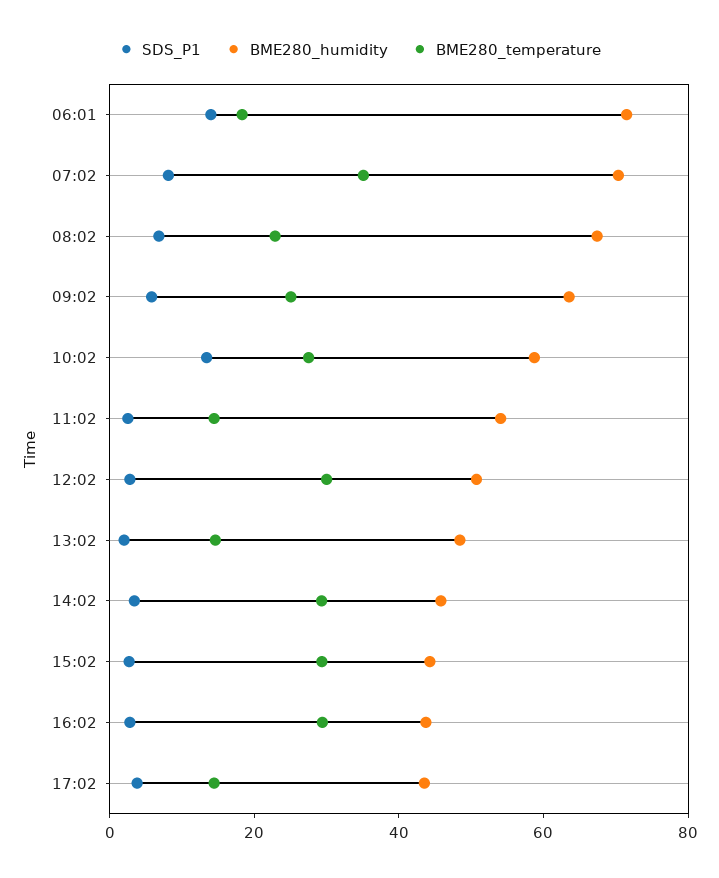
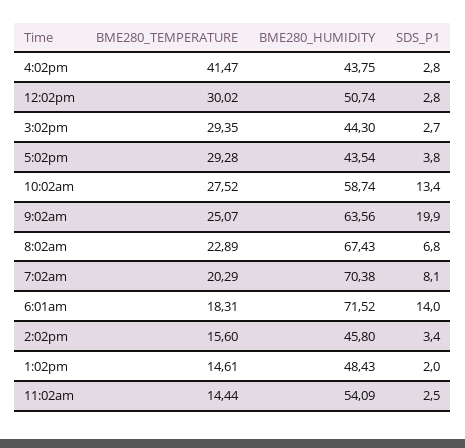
BME280_temperature, 07:02: 35 -> 20.29
SDS_P1, 09:02: 5 -> 19.9
BME280_temperature, 14:02: 30 -> 15.6
BME280_temperature, 16:02: 30 -> 41.47
BME280_temperature, 17:02: 15 -> 29.28

